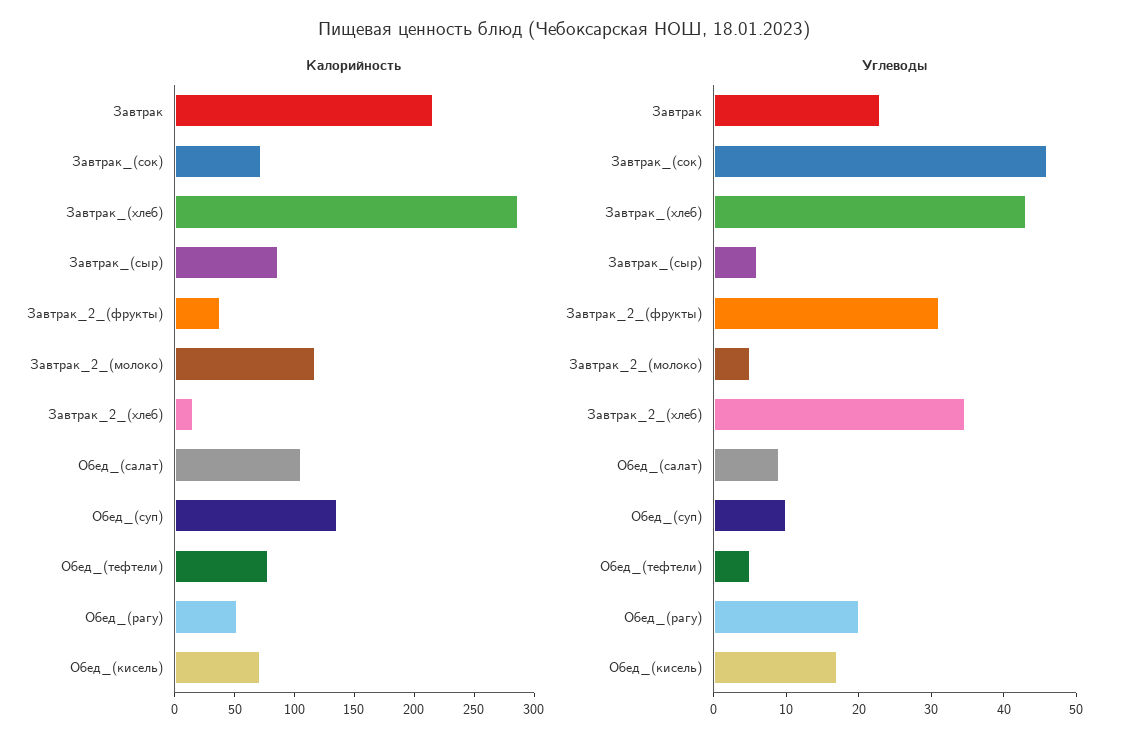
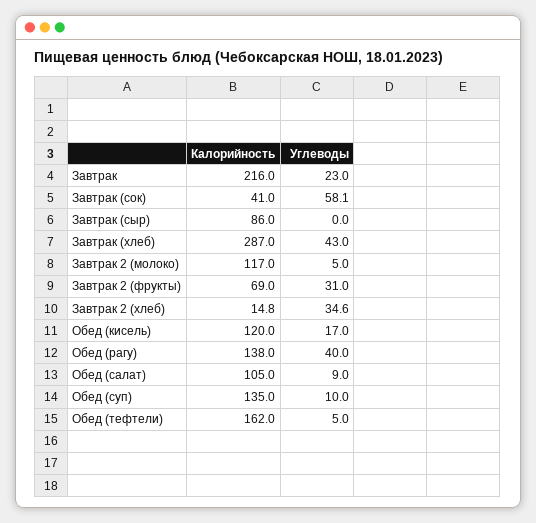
Калорийность, Завтрак_(сок): 70 -> 41
Калорийность, Завтрак_2_(фрукты): 40 -> 69
Калорийность, Обед_(тефтели): 80 -> 162
Калорийность, Обед_(рагу): 50 -> 138
Калорийность, Обед_(кисель): 70 -> 120
Углеводы, Завтрак_(сок): 46 -> 58.1
Углеводы, Завтрак_(сыр): 6 -> 0
Углеводы, Обед_(рагу): 20 -> 40

